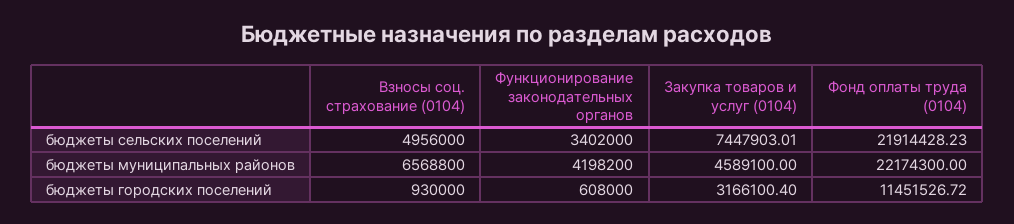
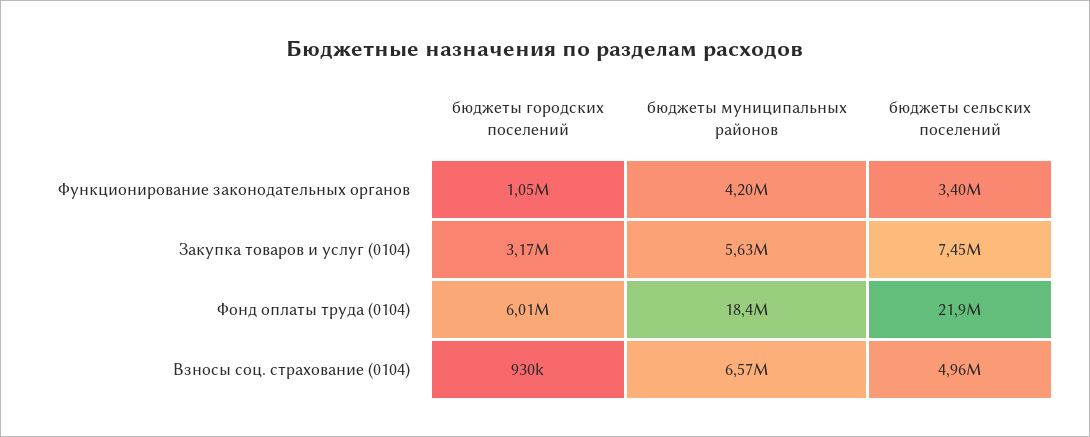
Закупка товаров и услуг (0104), бюджеты муниципальных районов: 4589100 -> 5630000
Фонд оплаты труда (0104), бюджеты муниципальных районов: 22174300 -> 18400000
Функционирование законодательных органов, бюджеты городских поселений: 608000 -> 1050000
Фонд оплаты труда (0104), бюджеты городских поселений: 11451526.72 -> 6010000

